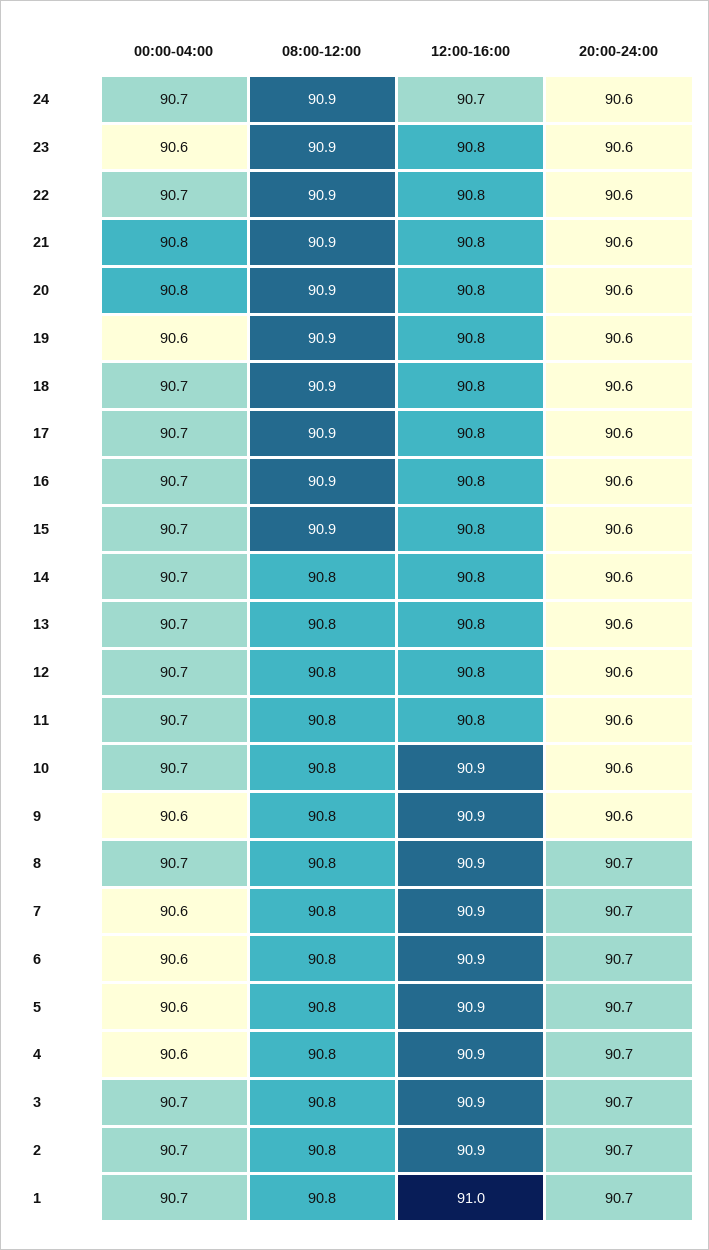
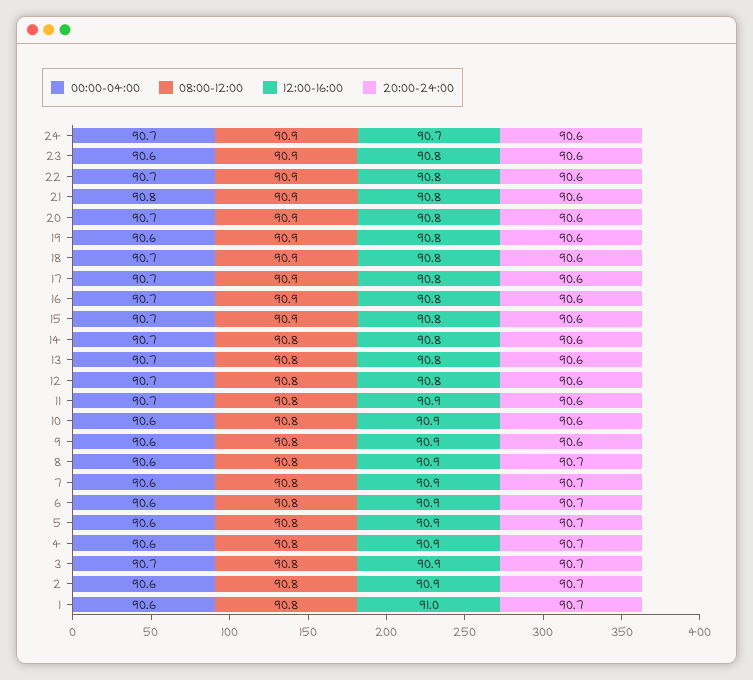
00:00-04:00, 20: 90.8 -> 90.7
12:00-16:00, 11: 90.8 -> 90.9
00:00-04:00, 10: 90.7 -> 90.6
00:00-04:00, 8: 90.7 -> 90.6
00:00-04:00, 2: 90.7 -> 90.6
00:00-04:00, 1: 90.7 -> 90.6

